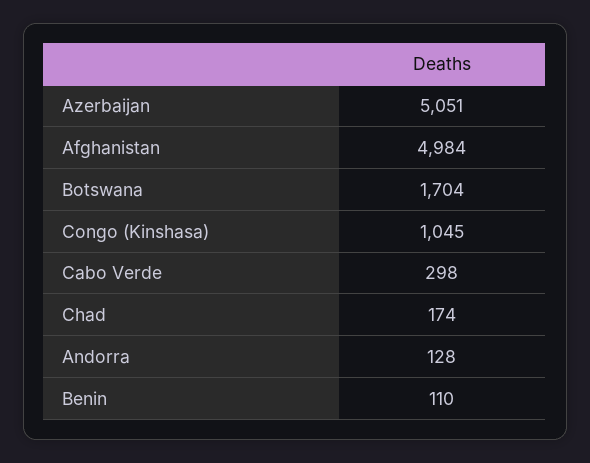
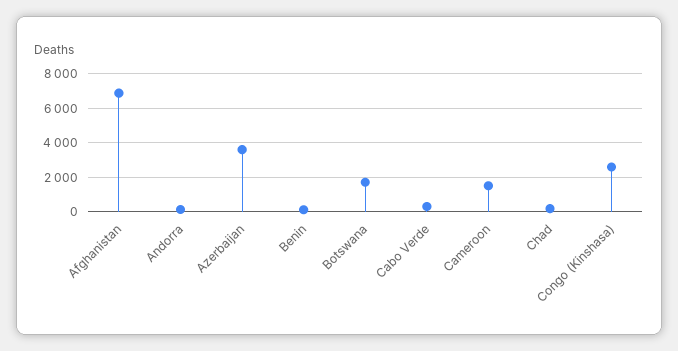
Azerbaijan: 5051 -> 3500
Afghanistan: 4984 -> 7000
Congo (Kinshasa): 1045 -> 2500
Cameroon: none -> 1500

